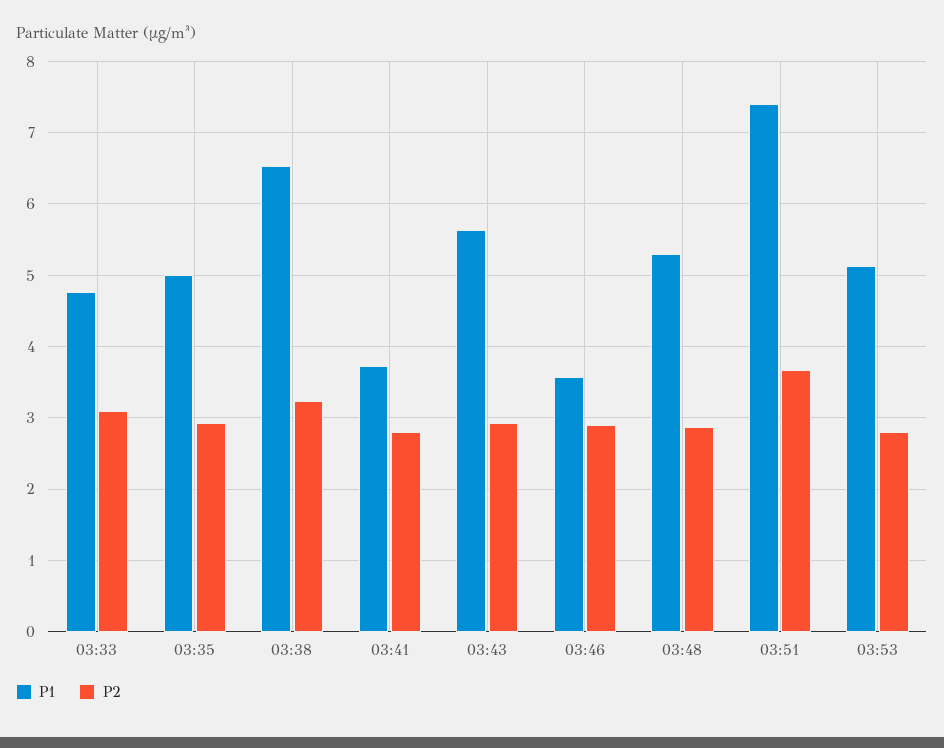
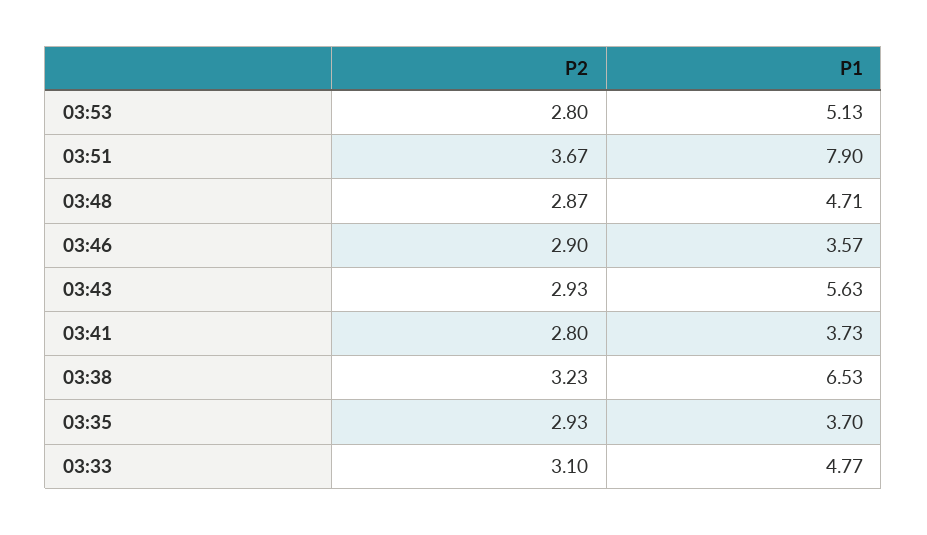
P1, 03:35: 5 -> 3.7
P1, 03:48: 5.3 -> 4.71
P1, 03:51: 7.4 -> 7.9

